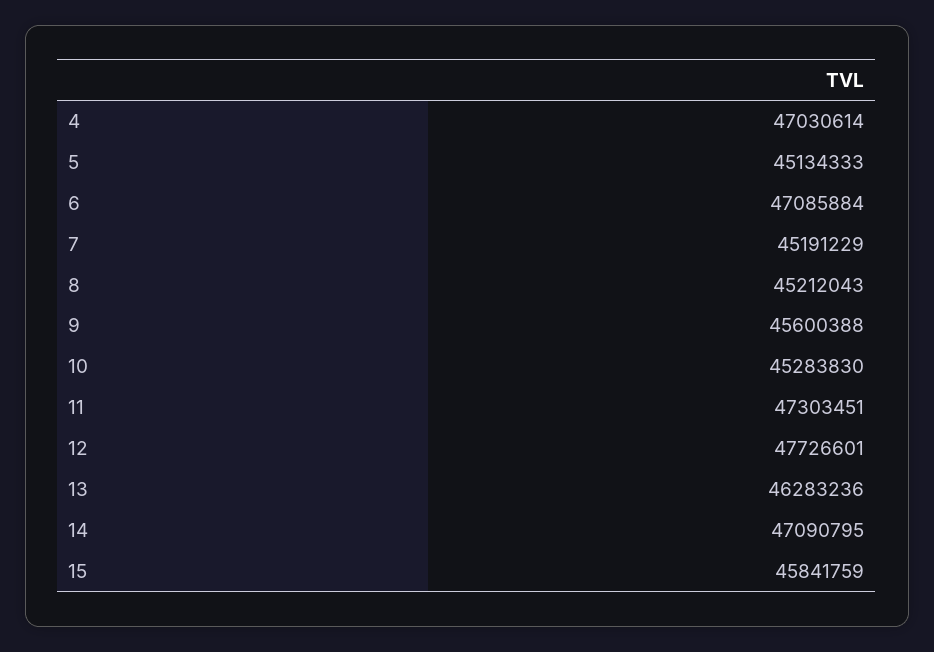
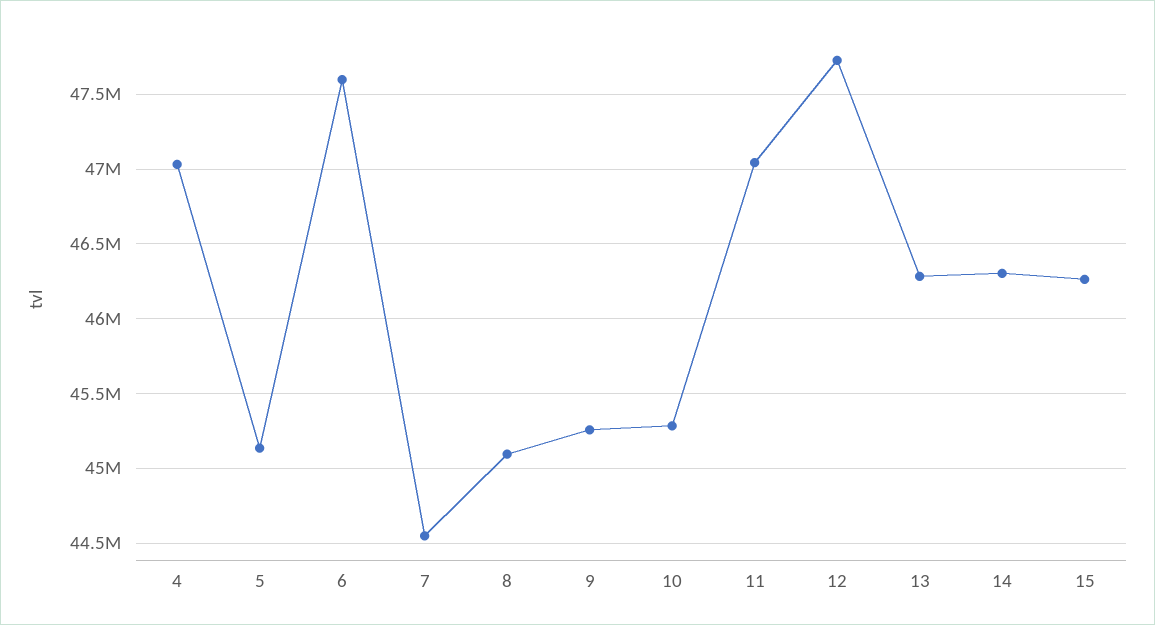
6: 47085884 -> 47600000
7: 45191229 -> 44550000
8: 45212043 -> 45100000
9: 45600388 -> 45250000
11: 47303451 -> 47050000
14: 47090795 -> 46300000
15: 45841759 -> 46250000

